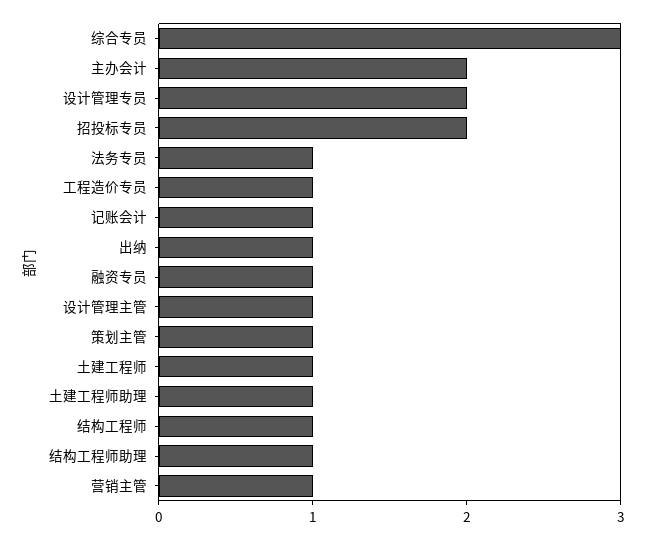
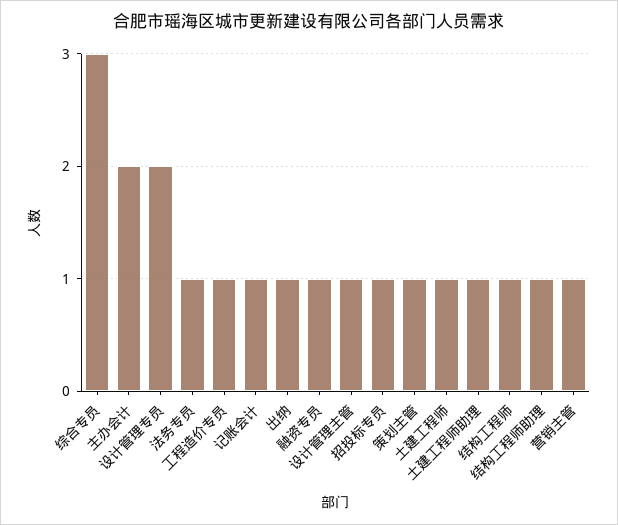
招投标专员: 2 -> 1

